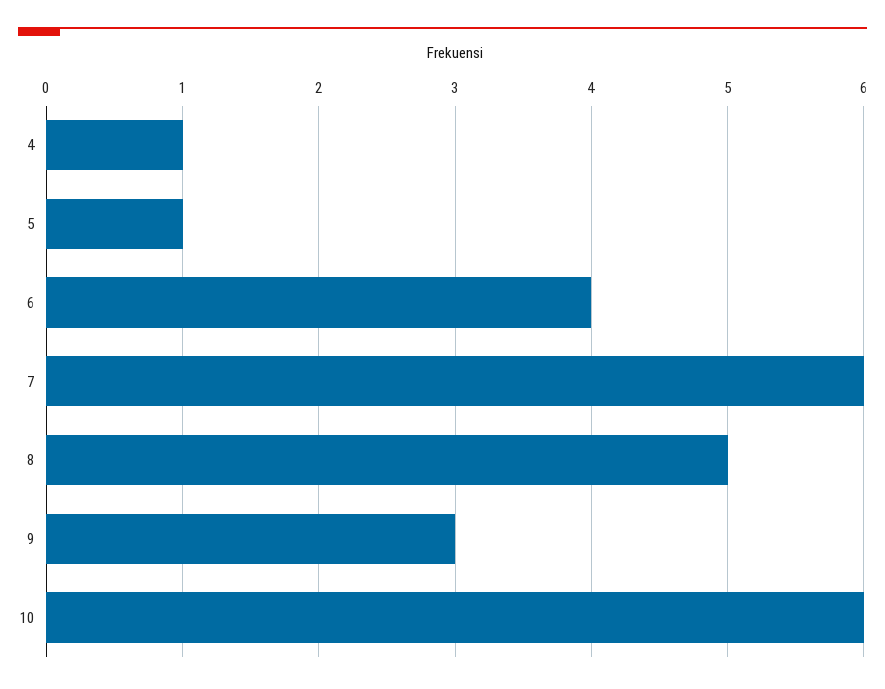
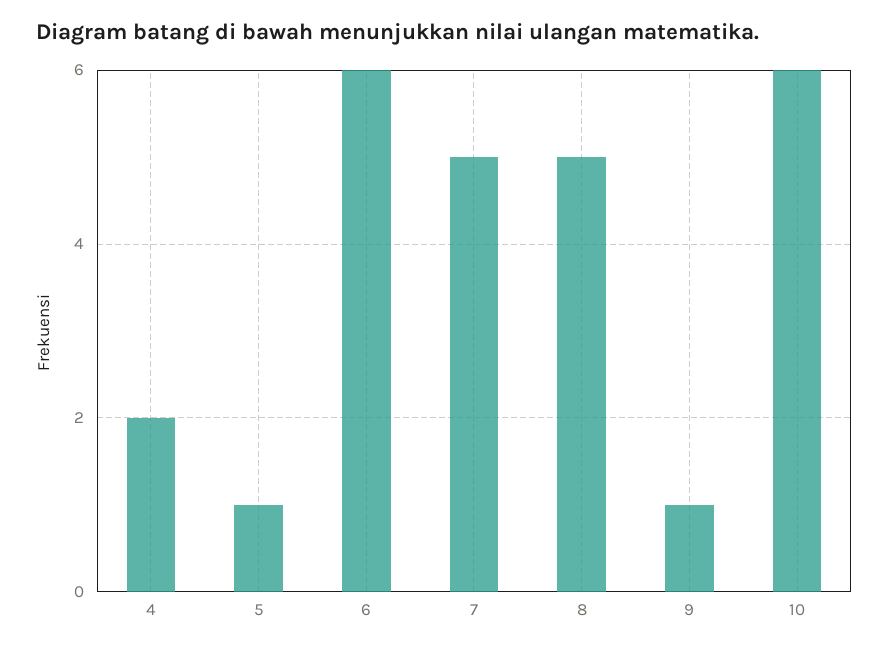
4: 1 -> 2
6: 4 -> 6
7: 6 -> 5
9: 3 -> 1

